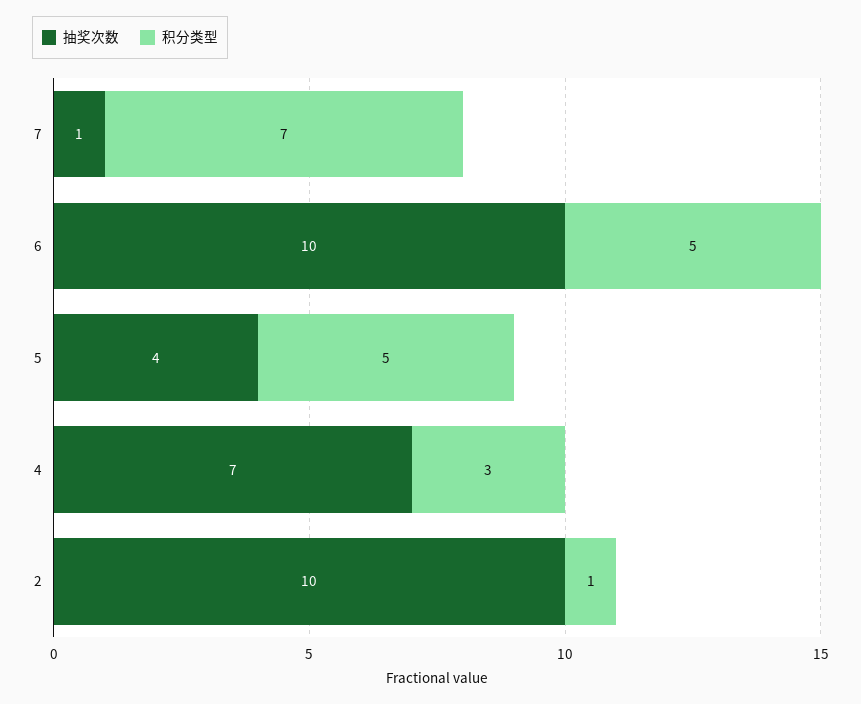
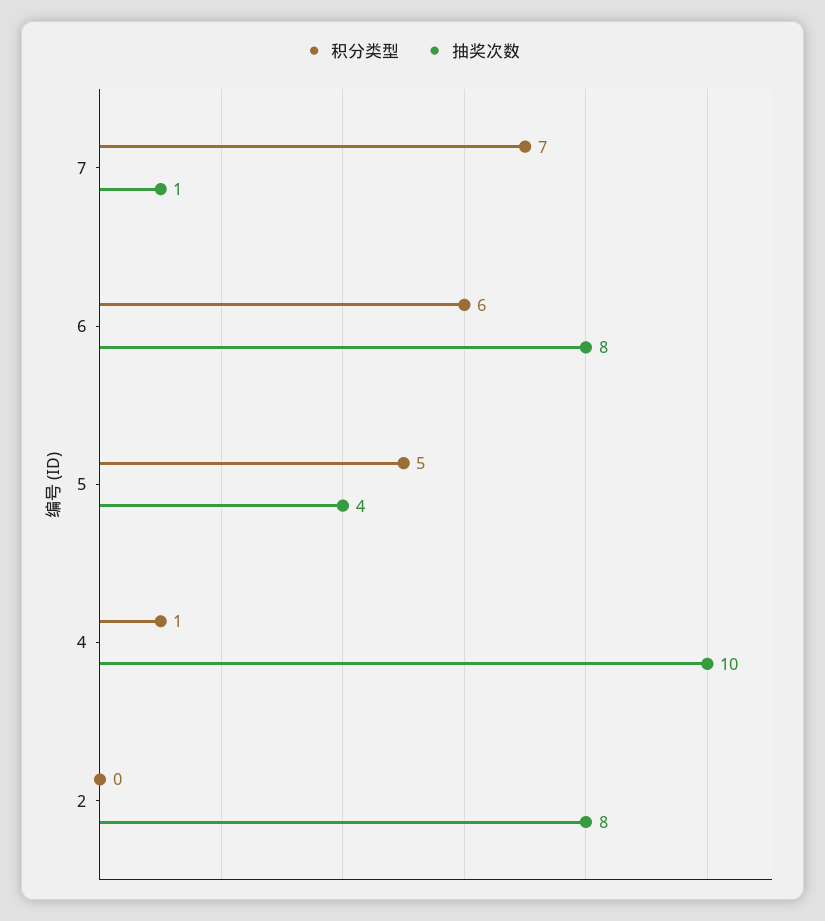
抽奖次数, 6: 10 -> 8
积分类型, 6: 5 -> 6
抽奖次数, 4: 7 -> 10
积分类型, 4: 3 -> 1
抽奖次数, 2: 10 -> 8
积分类型, 2: 1 -> 0

